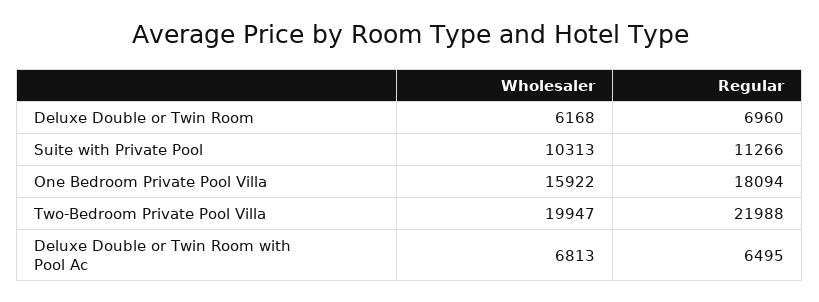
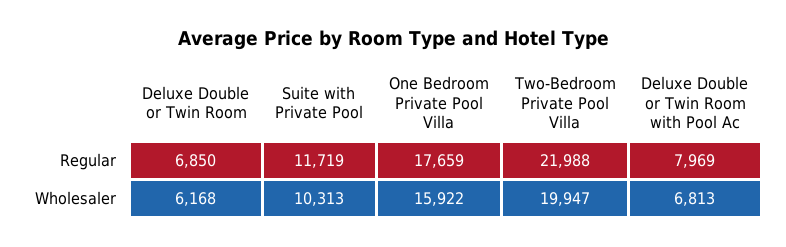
Regular, Deluxe Double or Twin Room: 6960 -> 6850
Regular, Suite with Private Pool: 11266 -> 11719
Regular, One Bedroom Private Pool Villa: 18094 -> 17659
Regular, Deluxe Double or Twin Room with Pool Ac: 6495 -> 7969

